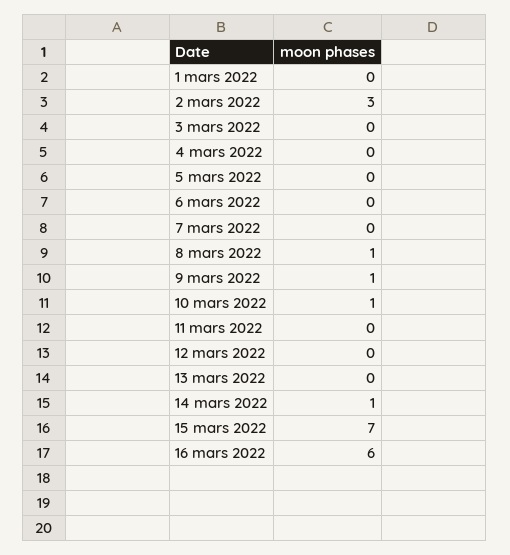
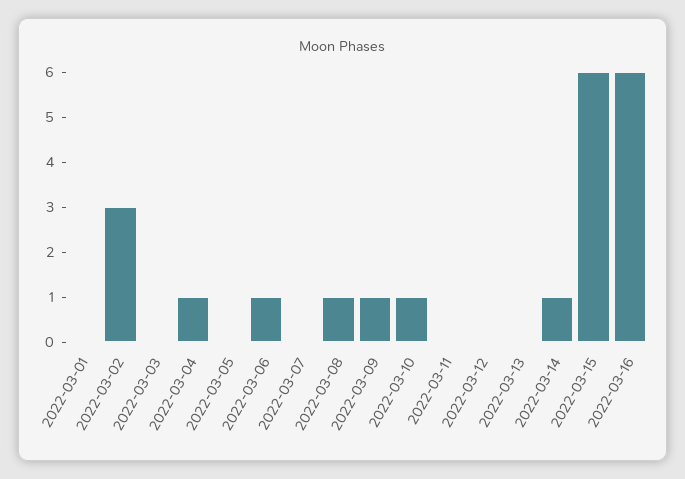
4 mars 2022: 0 -> 1
6 mars 2022: 0 -> 1
15 mars 2022: 7 -> 6

